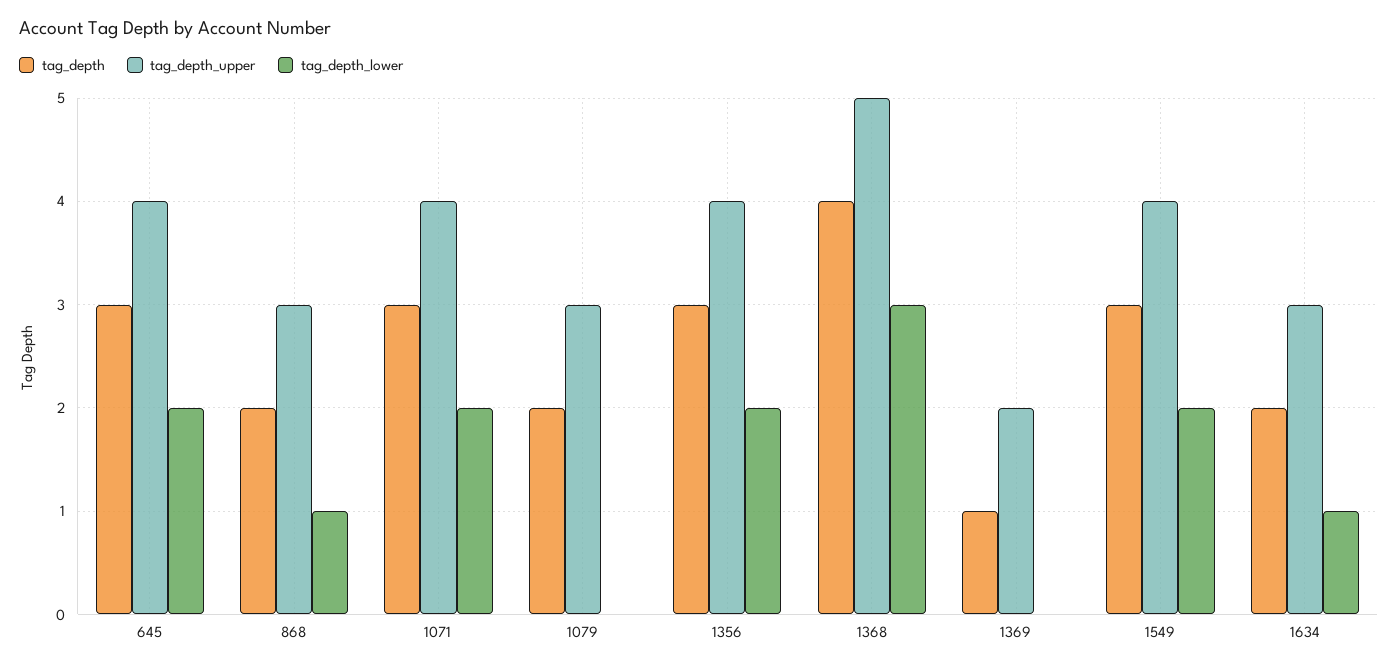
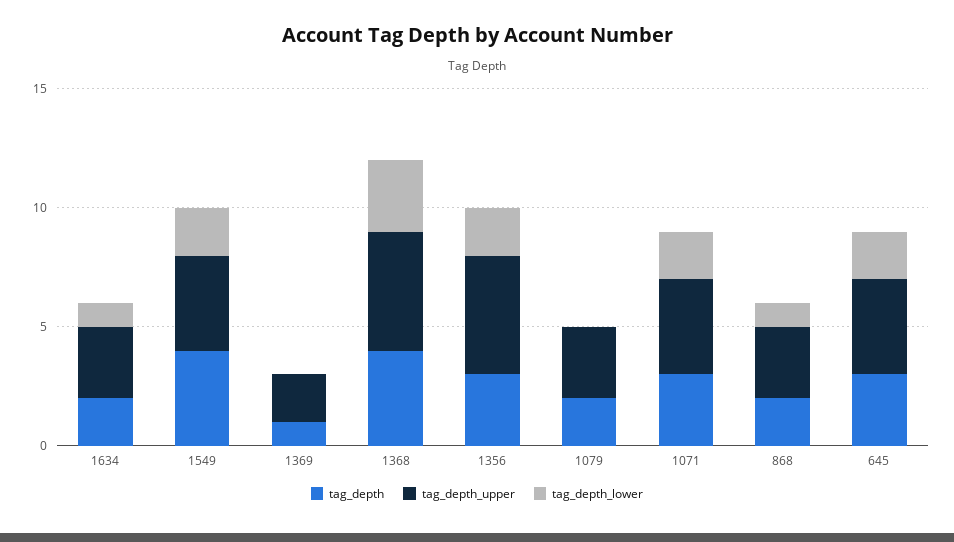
tag_depth_upper, 1356: 4 -> 5
tag_depth, 1549: 3 -> 4

